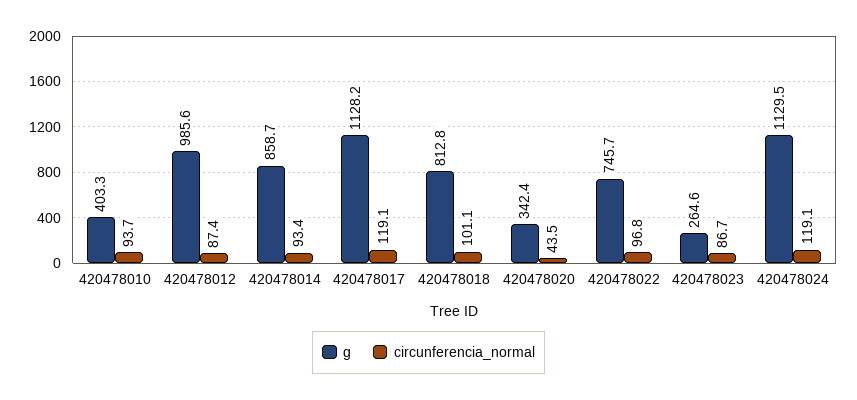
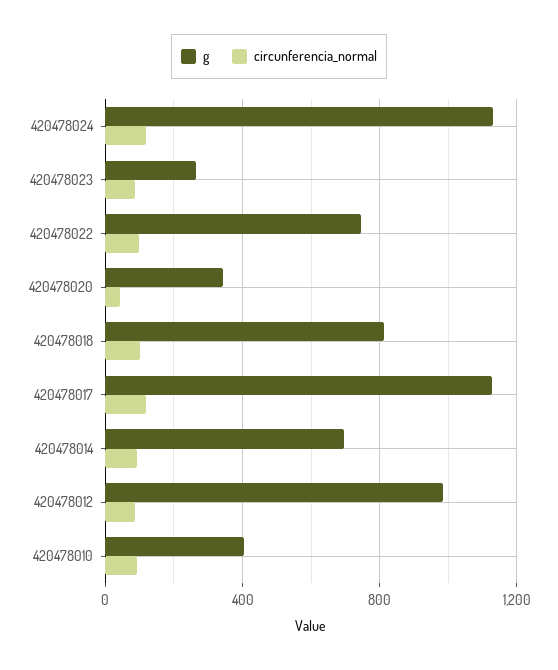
g, 420478014: 858.7 -> 700

